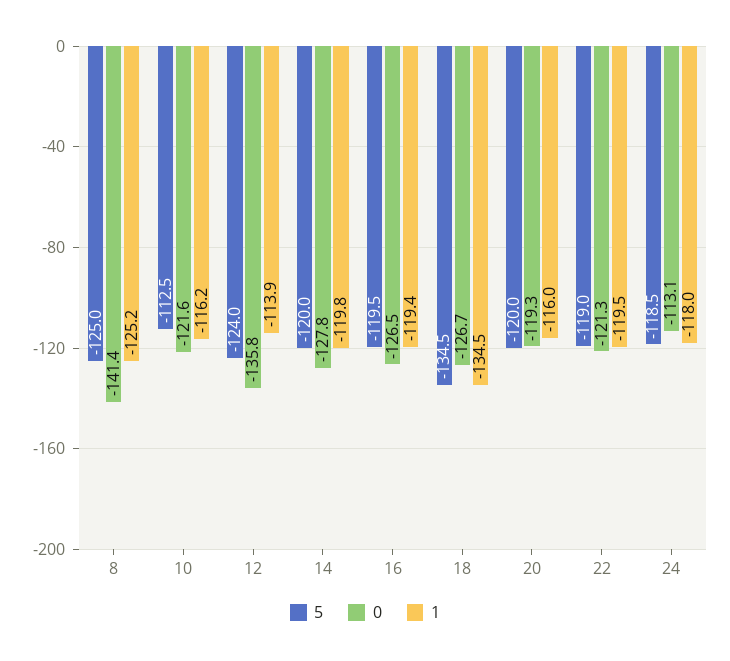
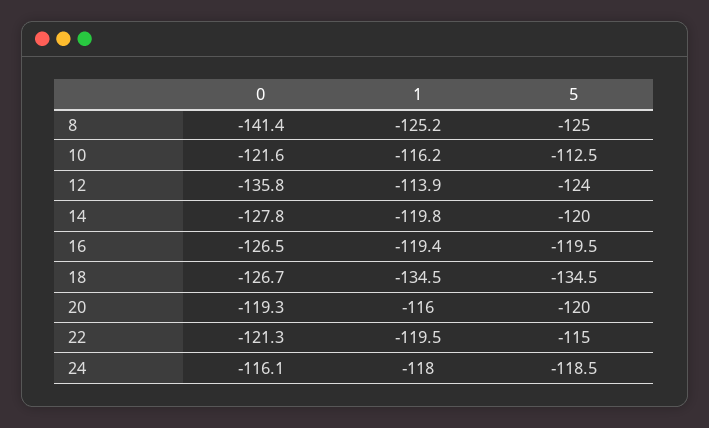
5, 22: -119 -> -115
0, 24: -113.1 -> -116.1

